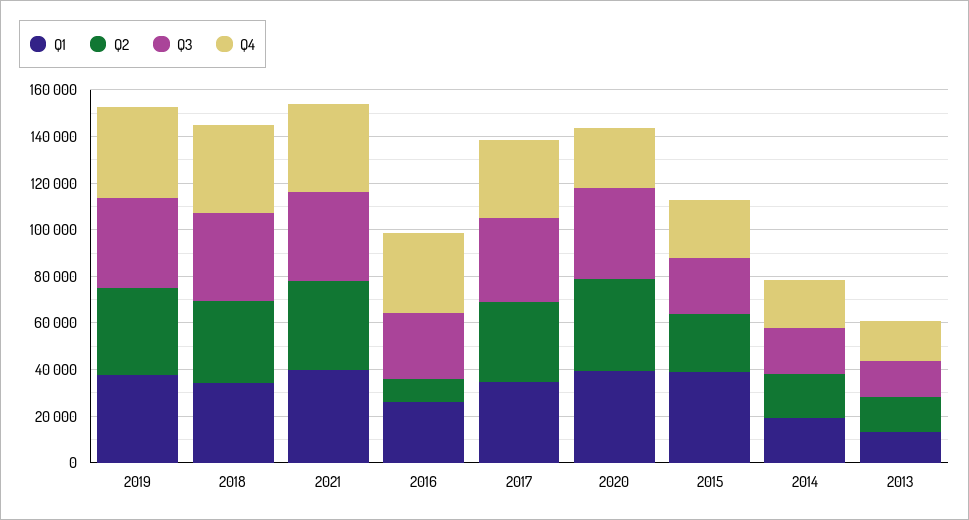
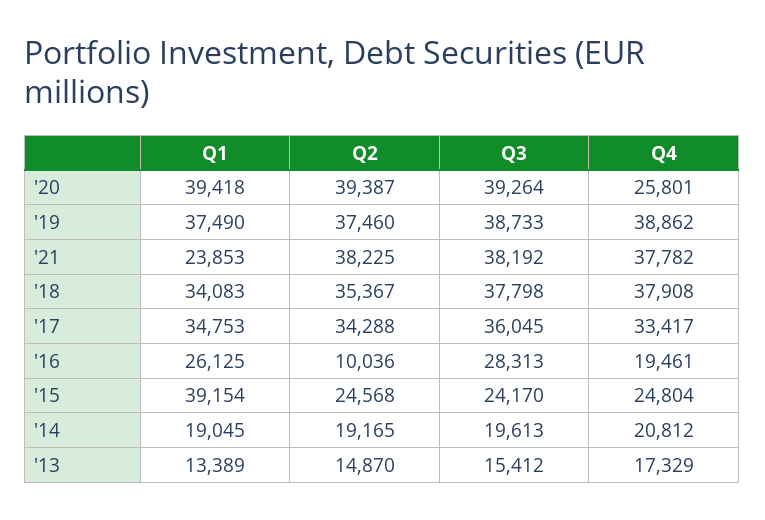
Q1, 2021: 40000 -> 23853
Q4, 2016: 35000 -> 19461

